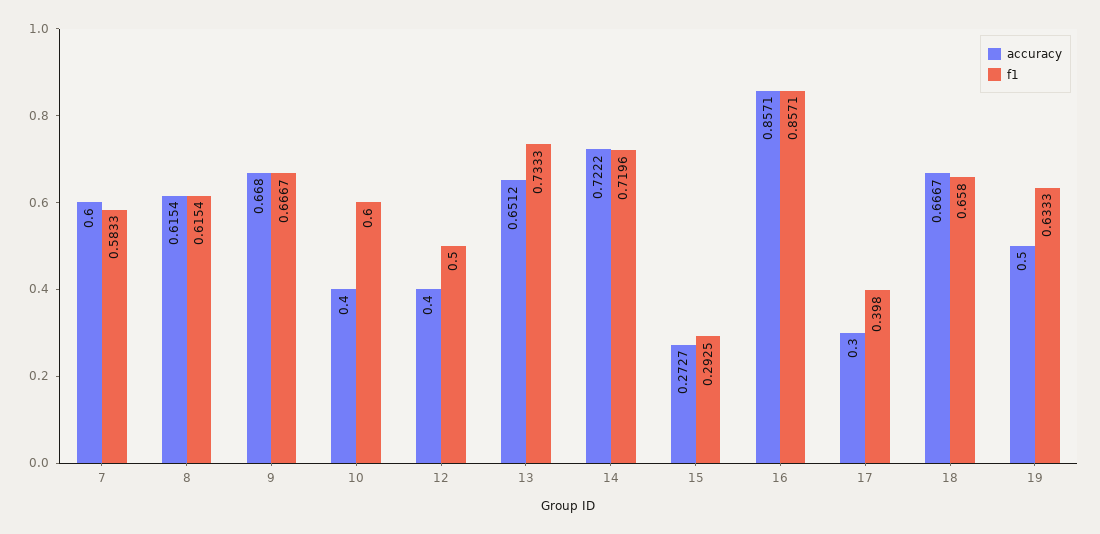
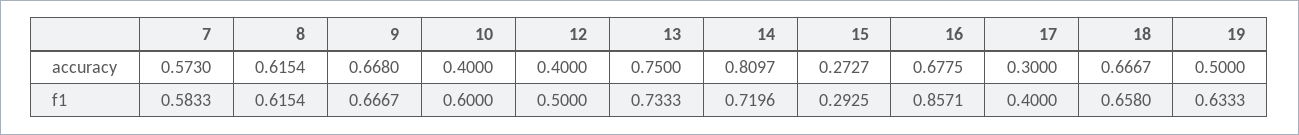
accuracy, 7: 0.6 -> 0.573
accuracy, 13: 0.6512 -> 0.75
accuracy, 14: 0.7222 -> 0.8097
accuracy, 16: 0.8571 -> 0.6775
f1, 17: 0.398 -> 0.4

